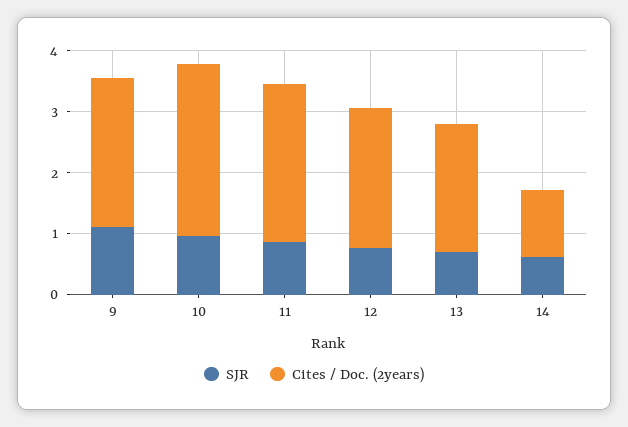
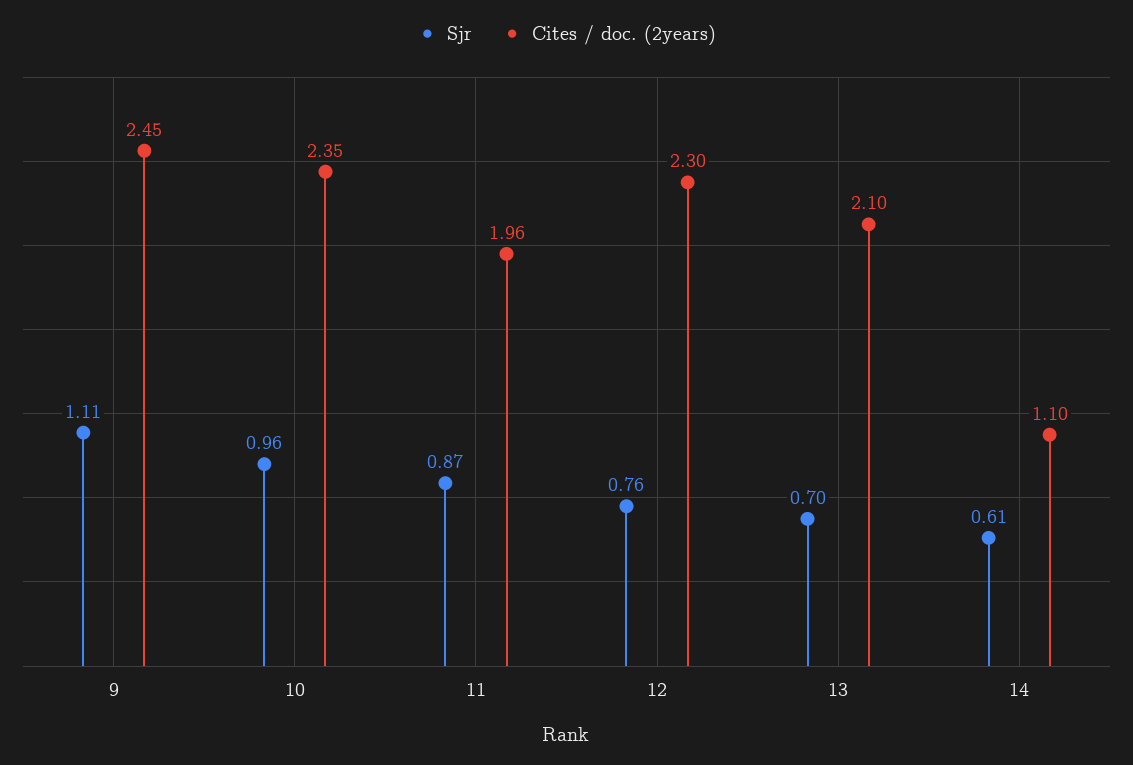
Cites / Doc. (2years), 10: 2.8 -> 2.35
Cites / Doc. (2years), 11: 2.6 -> 1.96

